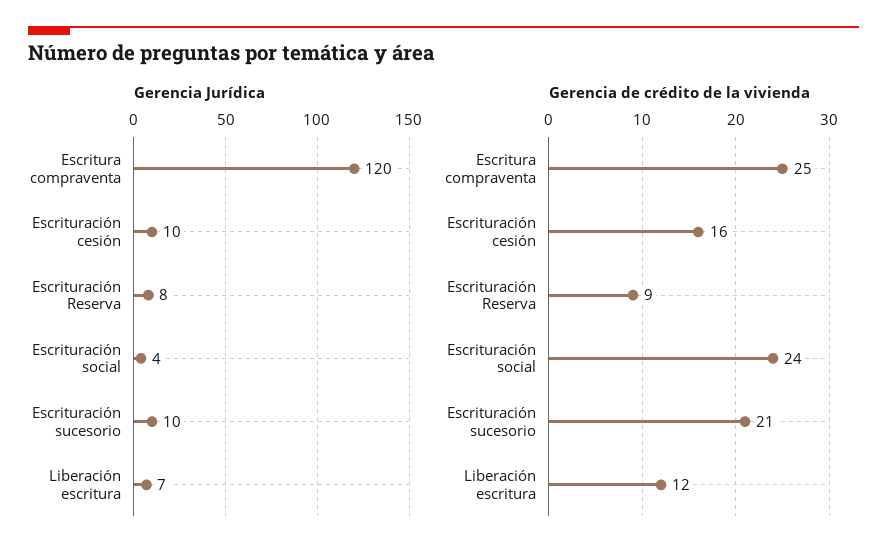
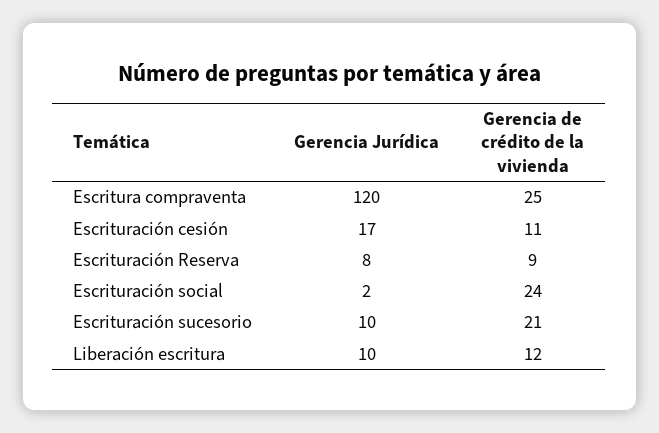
Gerencia Jurídica, Escrituración cesión: 10 -> 17
Gerencia Jurídica, Escrituración social: 4 -> 2
Gerencia Jurídica, Liberación escritura: 7 -> 10
Gerencia de crédito de la vivienda, Escrituración cesión: 16 -> 11

